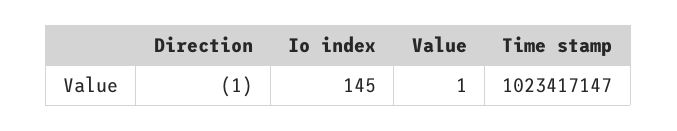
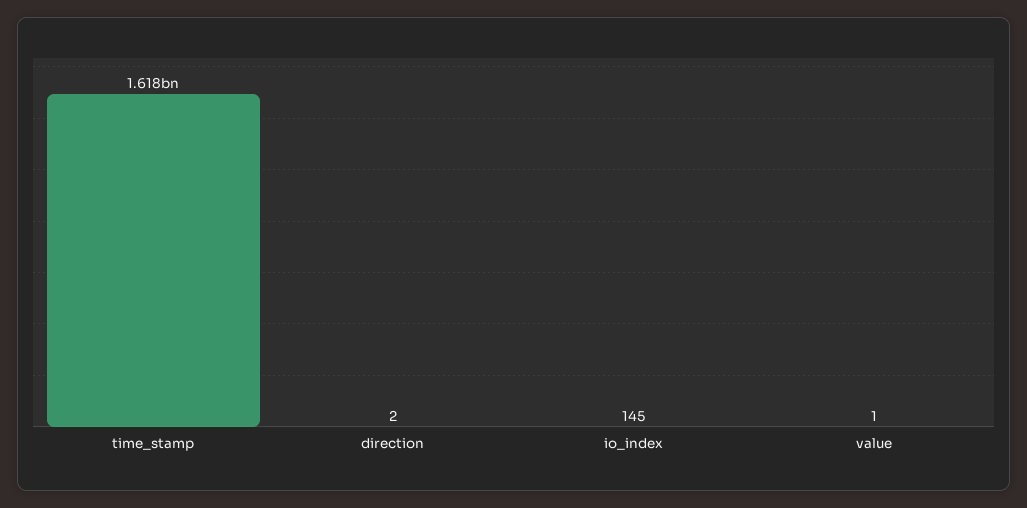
Direction: -1 -> 2
Time stamp: 1023417147 -> 1618000000

